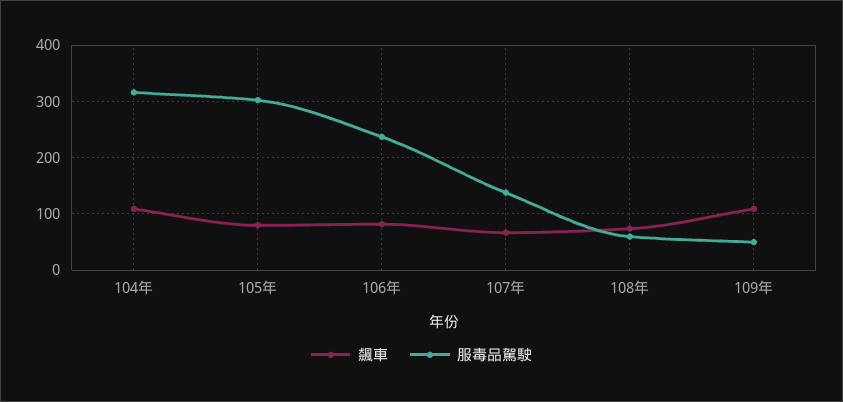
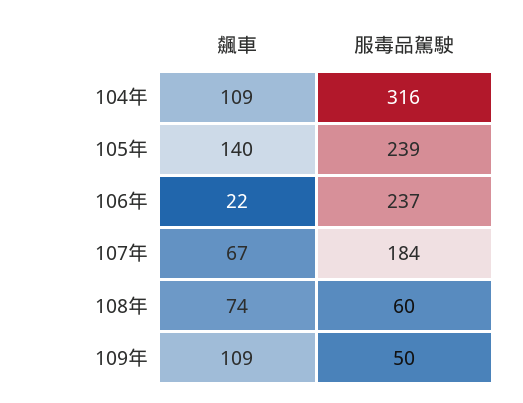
飆車, 105年: 80 -> 140
服毒品駕駛, 105年: 300 -> 239
飆車, 106年: 80 -> 22
服毒品駕駛, 107年: 140 -> 184

